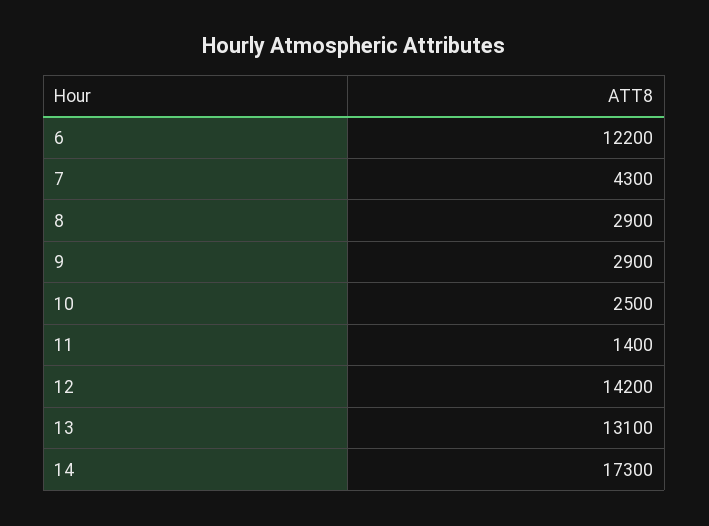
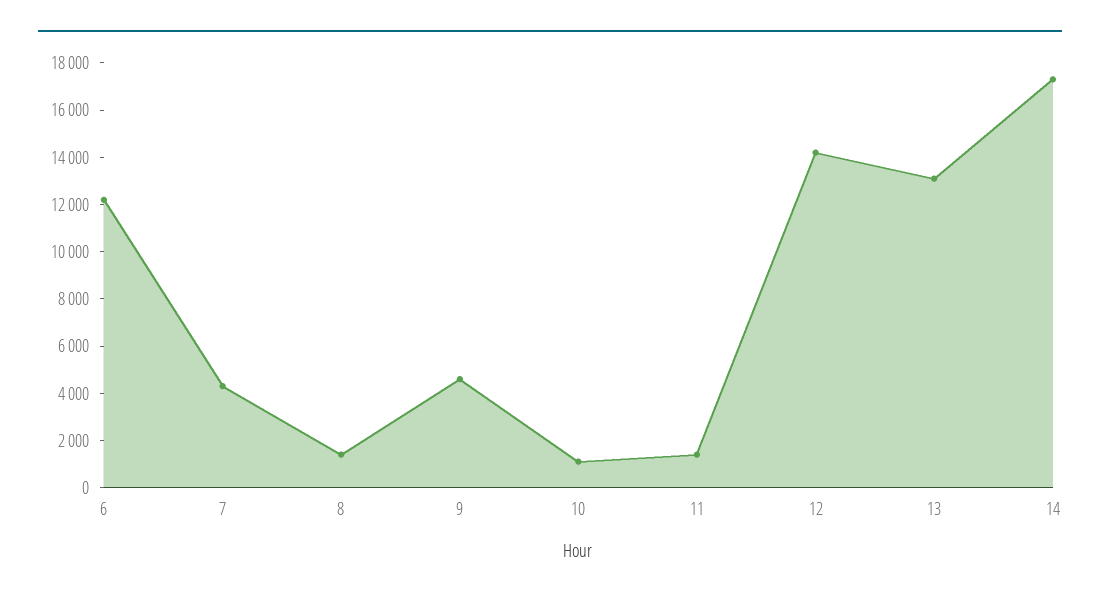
8: 2900 -> 1500
9: 2900 -> 4500
10: 2500 -> 1000

